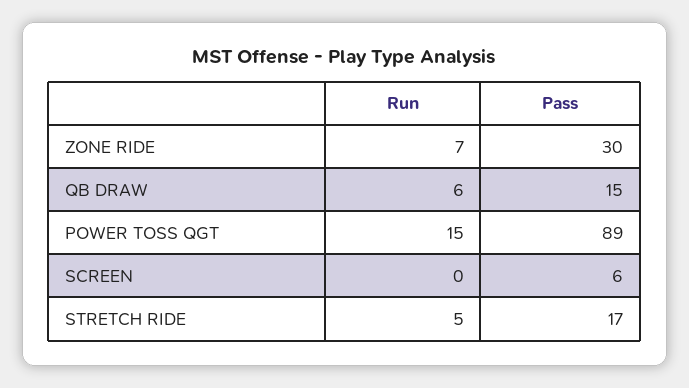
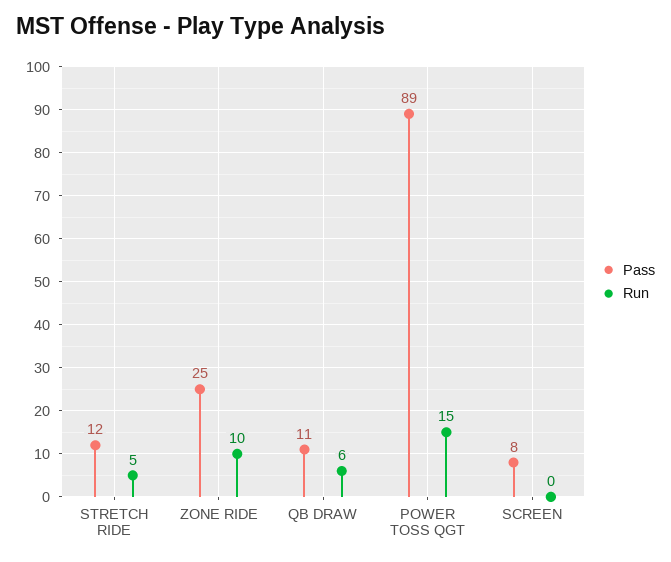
Run, ZONE RIDE: 7 -> 10
Pass, ZONE RIDE: 30 -> 25
Pass, QB DRAW: 15 -> 11
Pass, SCREEN: 6 -> 8
Pass, STRETCH RIDE: 17 -> 12

